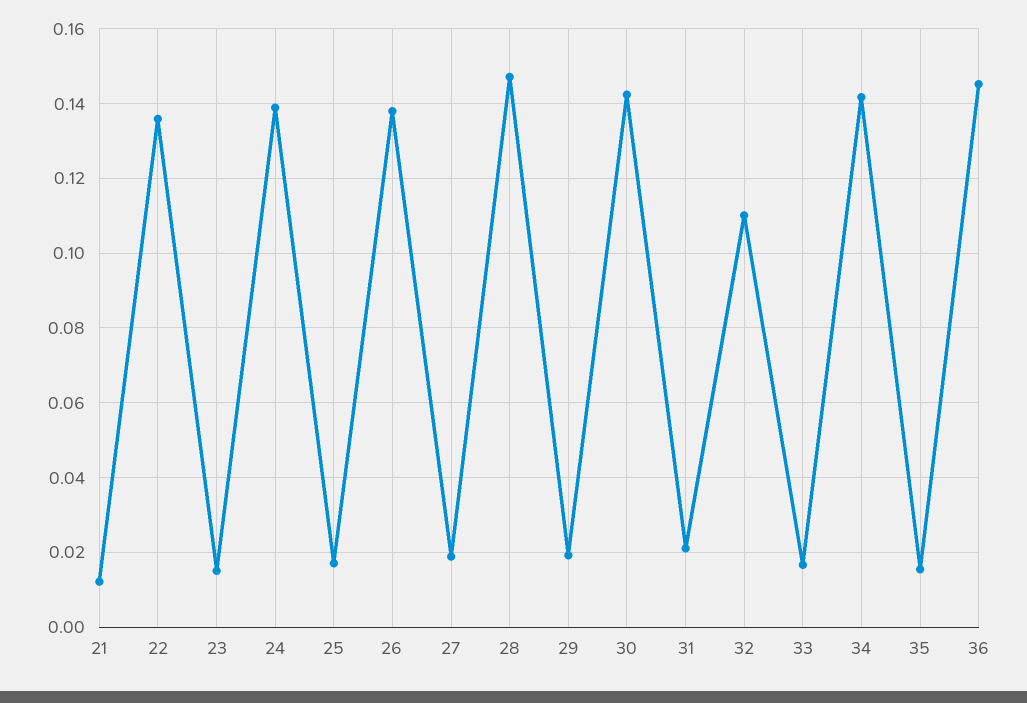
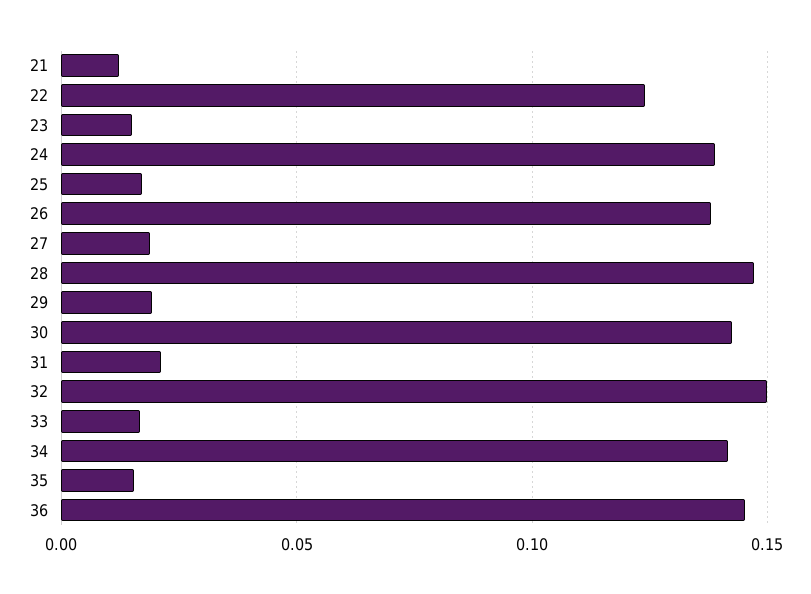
22: 0.136 -> 0.125
32: 0.11 -> 0.15

